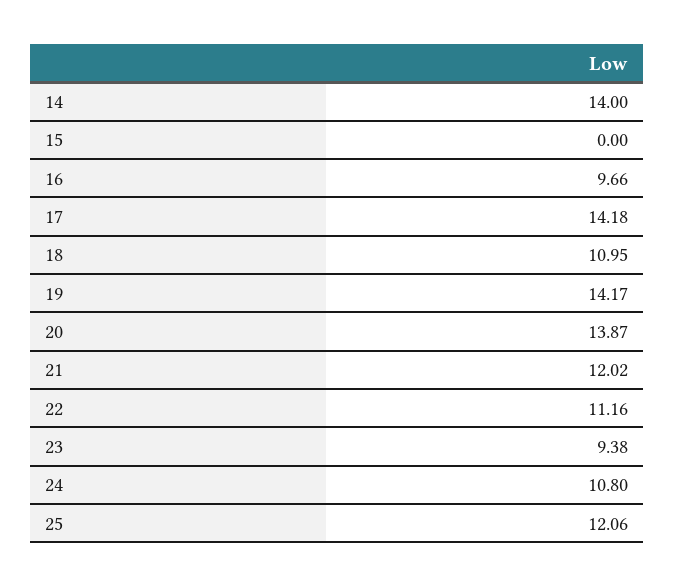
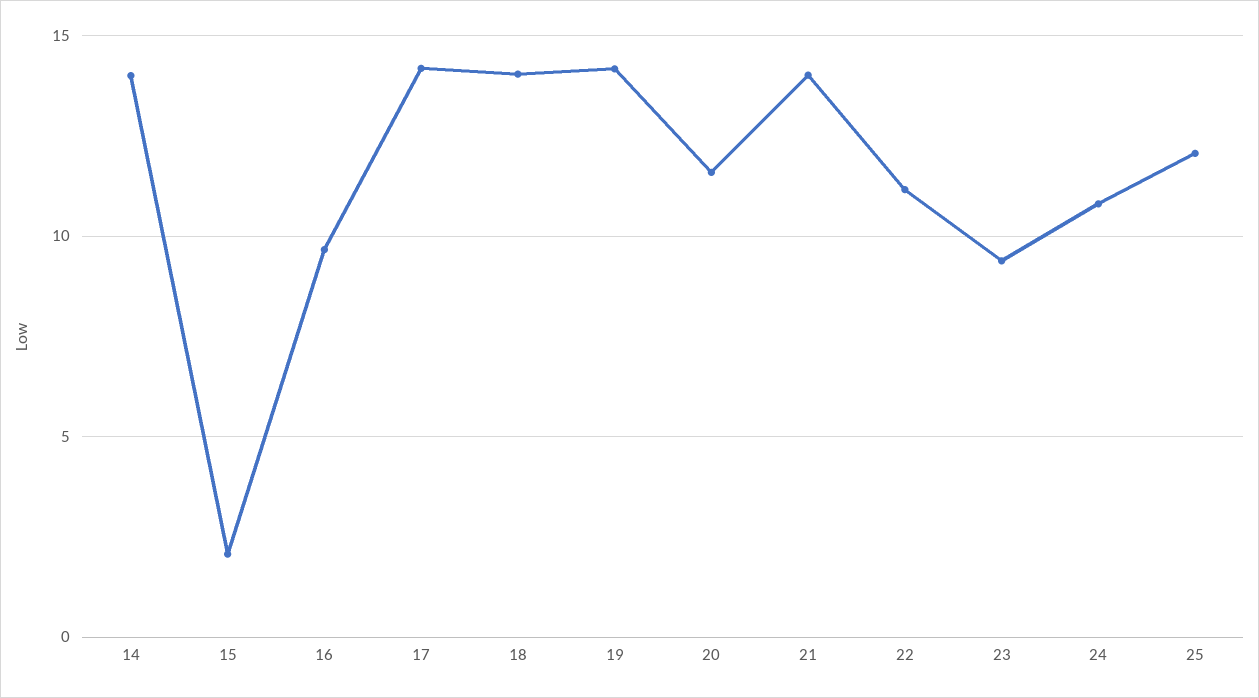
15: 0 -> 2
18: 10.95 -> 14
20: 13.87 -> 11.5
21: 12.02 -> 14

